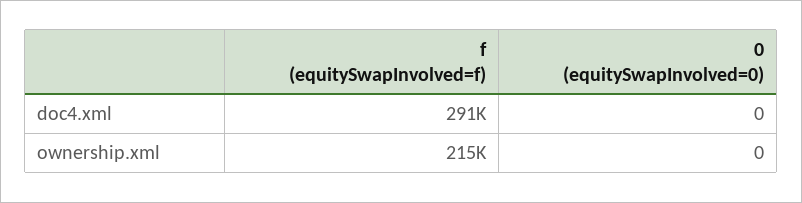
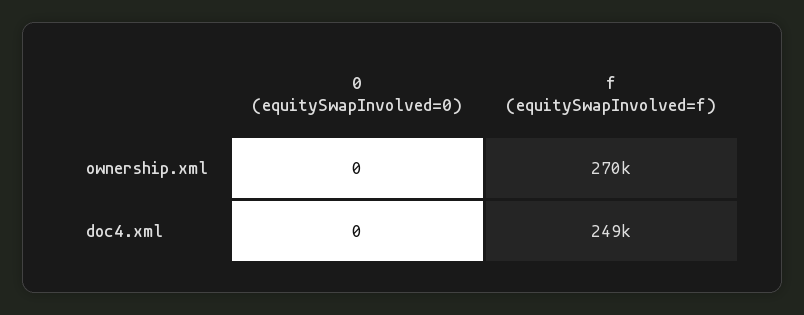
f (equitySwapInvolved=f), doc4.xml: 291000 -> 249000
f (equitySwapInvolved=f), ownership.xml: 215000 -> 270000

